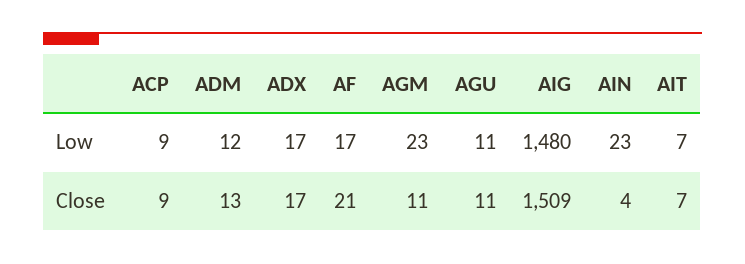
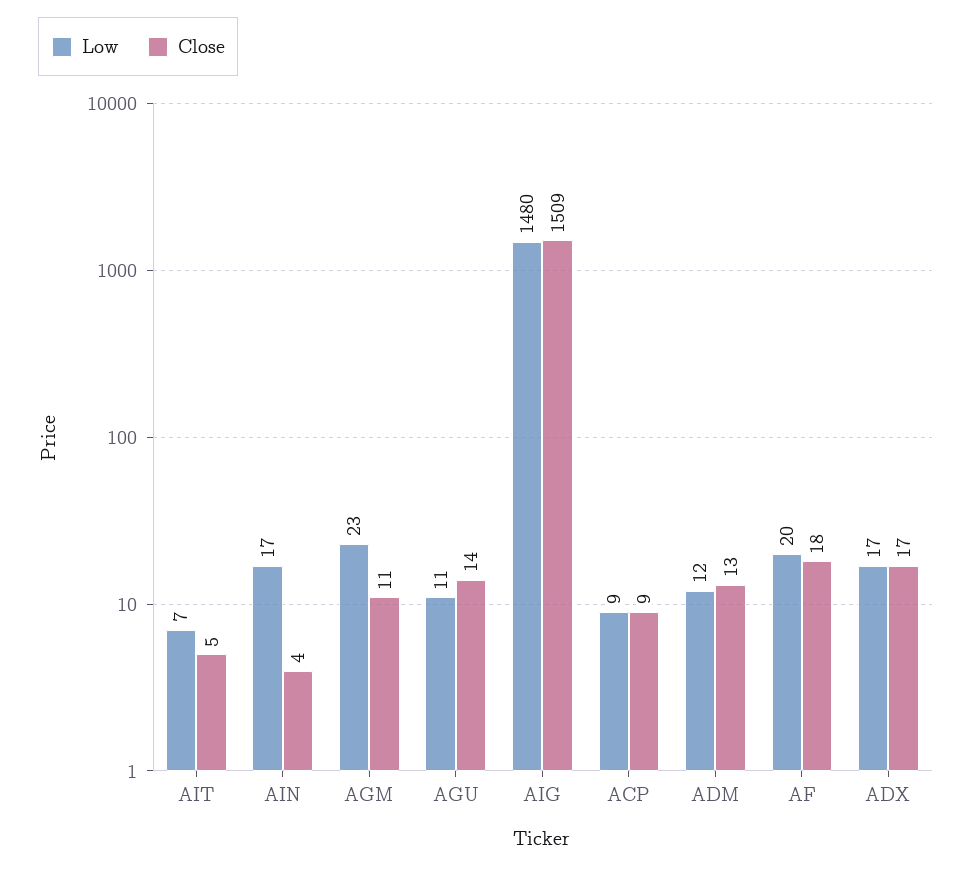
Low, AF: 17 -> 20
Low, AIN: 23 -> 17
Close, AF: 21 -> 18
Close, AGU: 11 -> 14
Close, AIT: 7 -> 5

